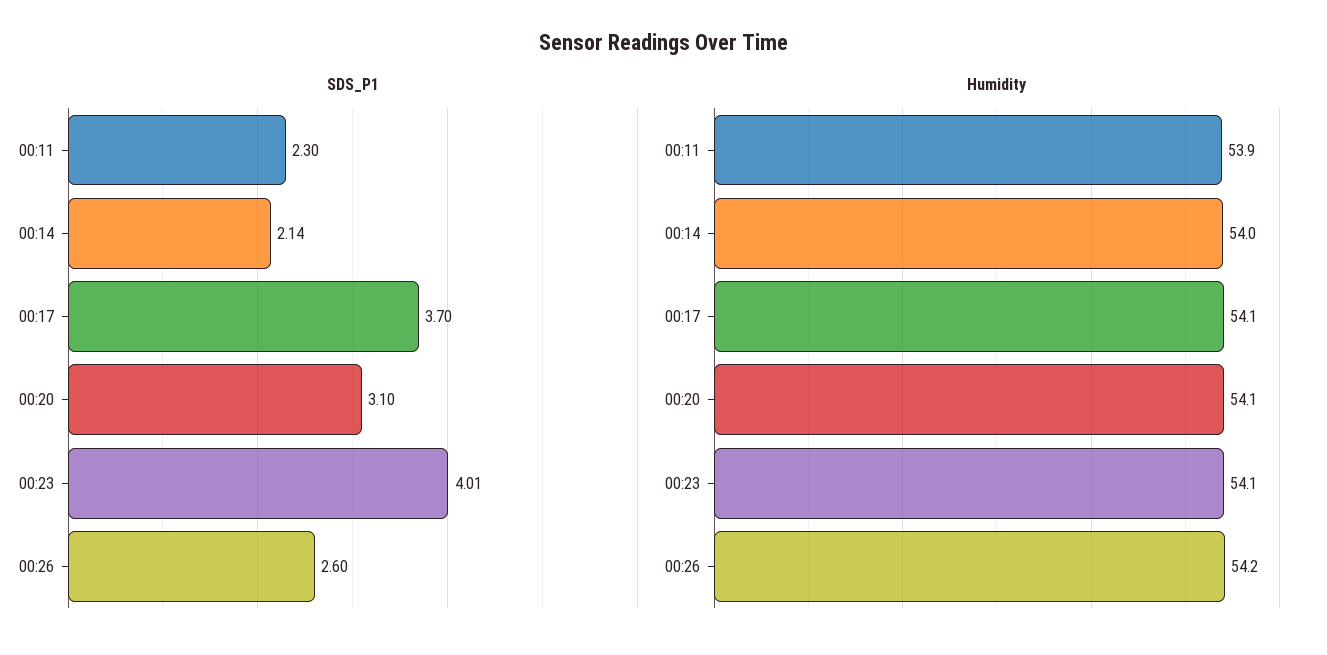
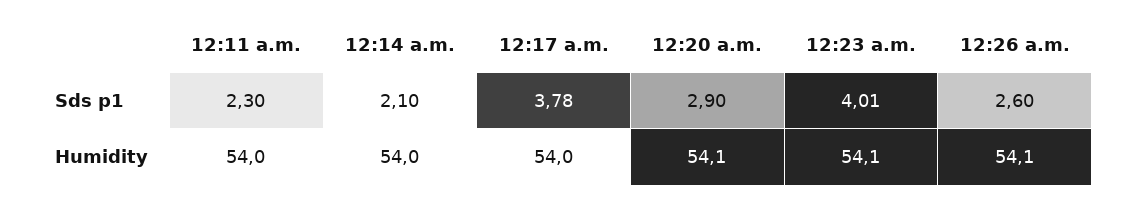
SDS_P1, 00:14: 2.14 -> 2.1
SDS_P1, 00:17: 3.7 -> 3.78
SDS_P1, 00:20: 3.1 -> 2.9
Humidity, 00:11: 53.9 -> 54
Humidity, 00:17: 54.1 -> 54
Humidity, 00:26: 54.2 -> 54.1

